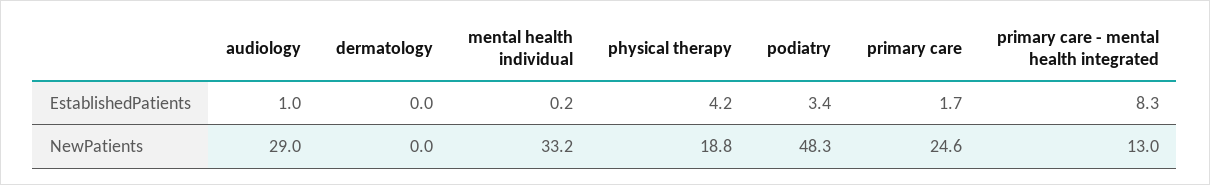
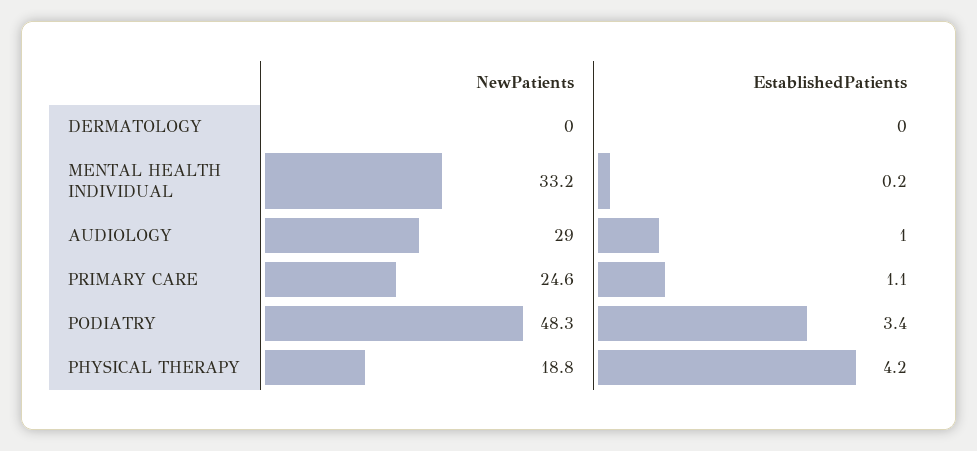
primary care, EstablishedPatients: 1.7 -> 1.1
primary care - mental health integrated, EstablishedPatients: 8.3 -> none
primary care - mental health integrated, NewPatients: 13 -> none

